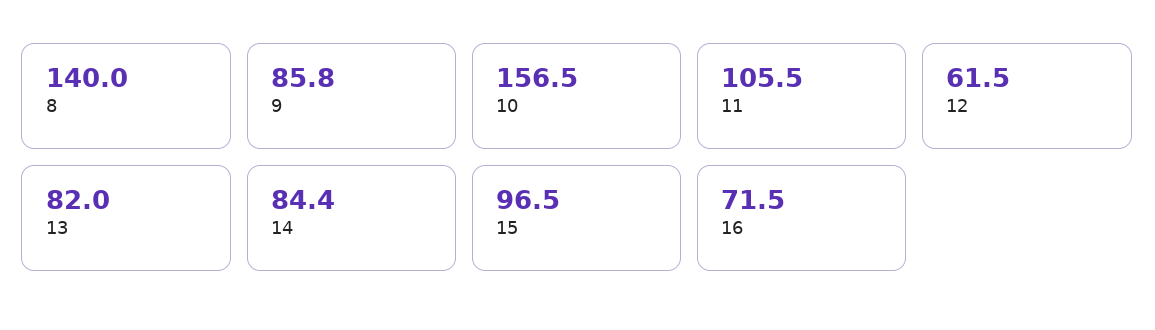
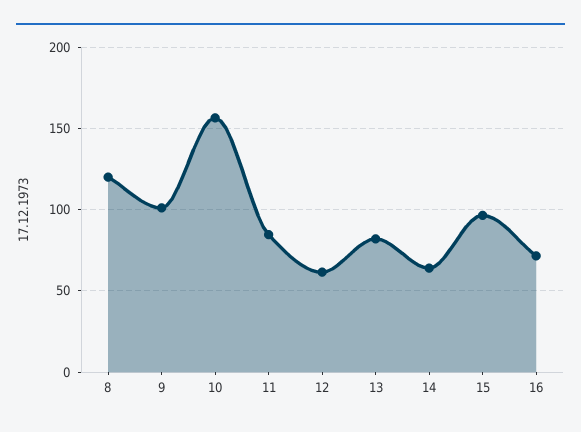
8: 140 -> 120
9: 85.8 -> 100
11: 105.5 -> 85
14: 84.4 -> 65

